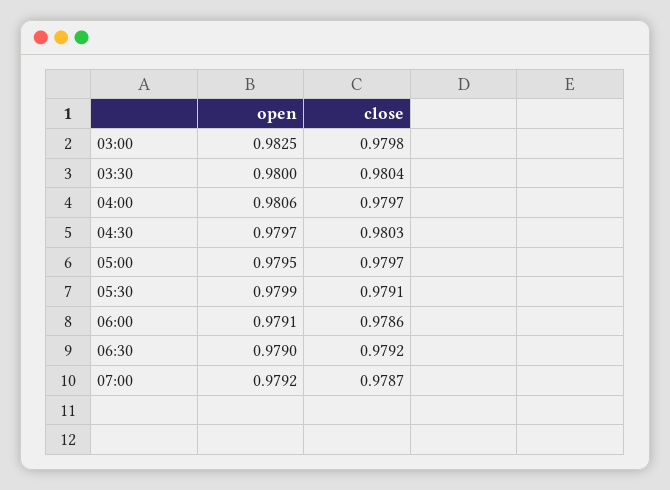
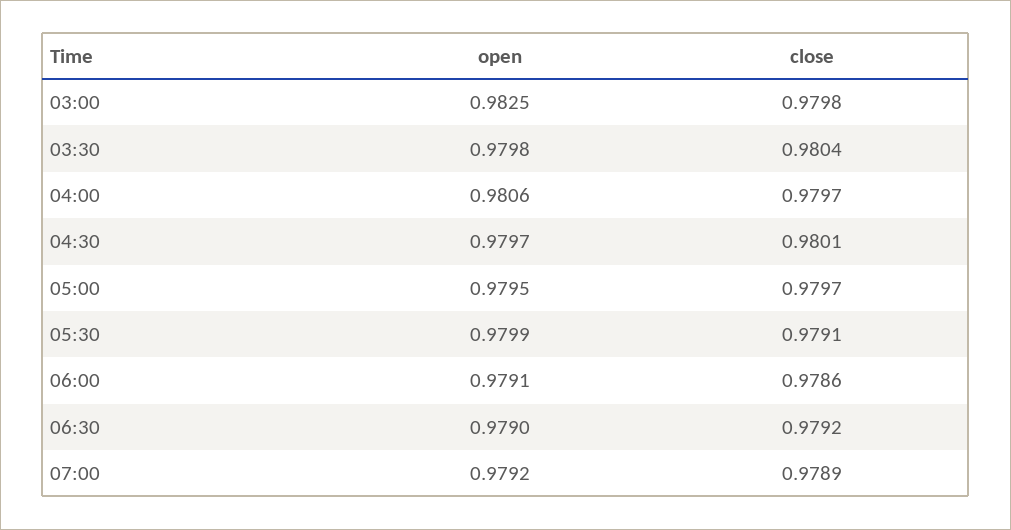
open, 03:30: 0.98 -> 0.9798
close, 04:30: 0.9803 -> 0.9801
close, 07:00: 0.9787 -> 0.9789

